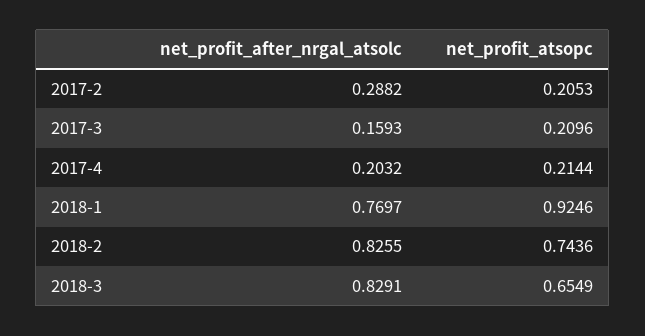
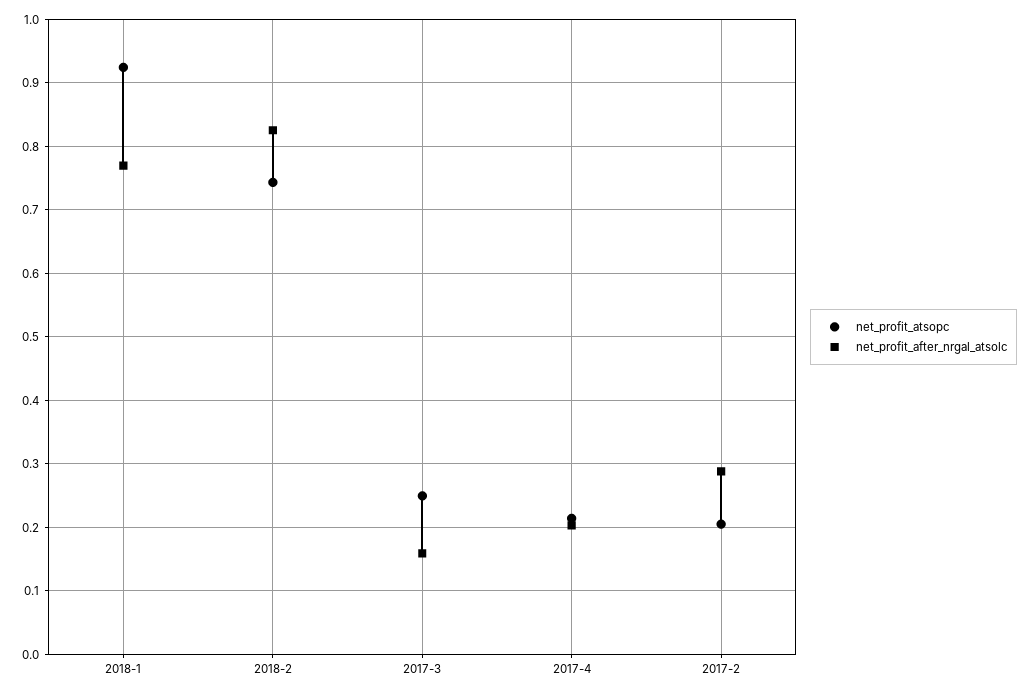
net_profit_atsopc, 2017-3: 0.2096 -> 0.25
net_profit_after_nrgal_atsolc, 2018-3: 0.8291 -> none
net_profit_atsopc, 2018-3: 0.6549 -> none

